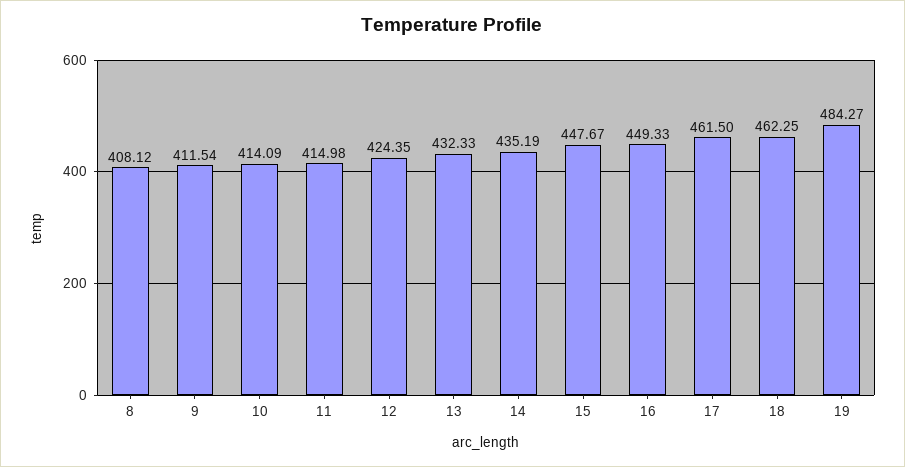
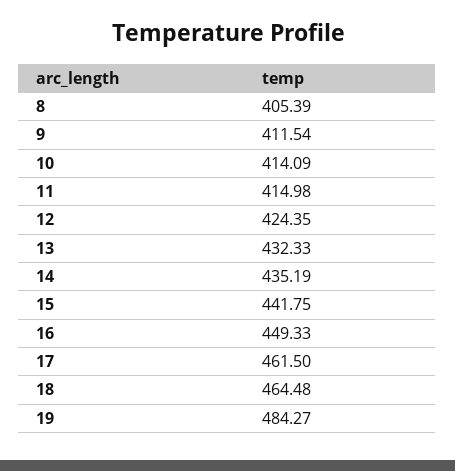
8: 408.12 -> 405.39
15: 447.67 -> 441.75
18: 462.25 -> 464.48

